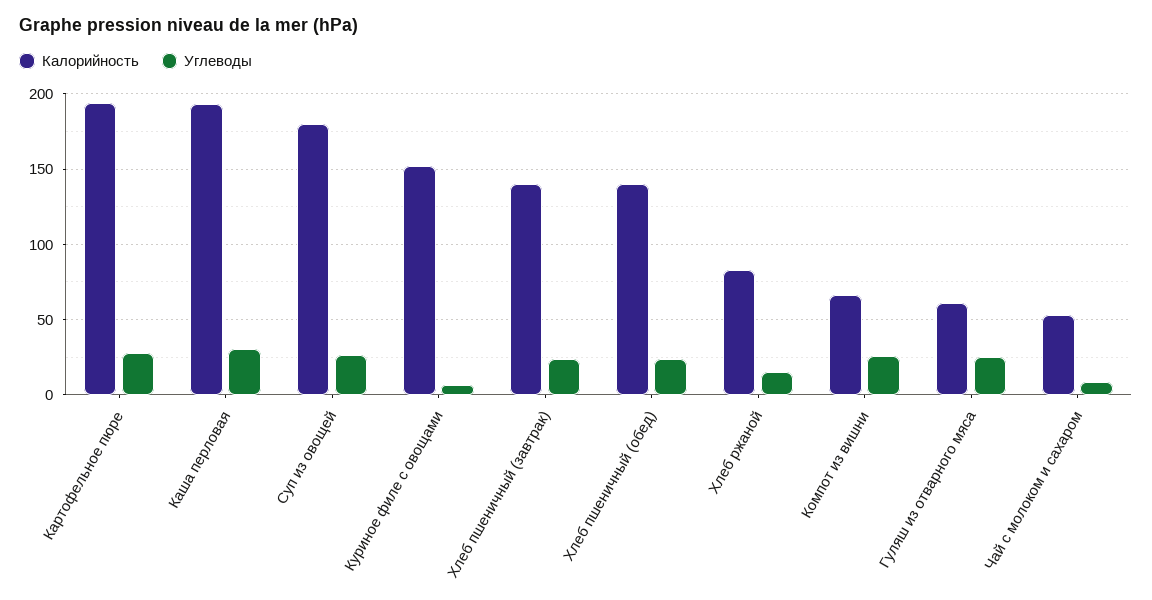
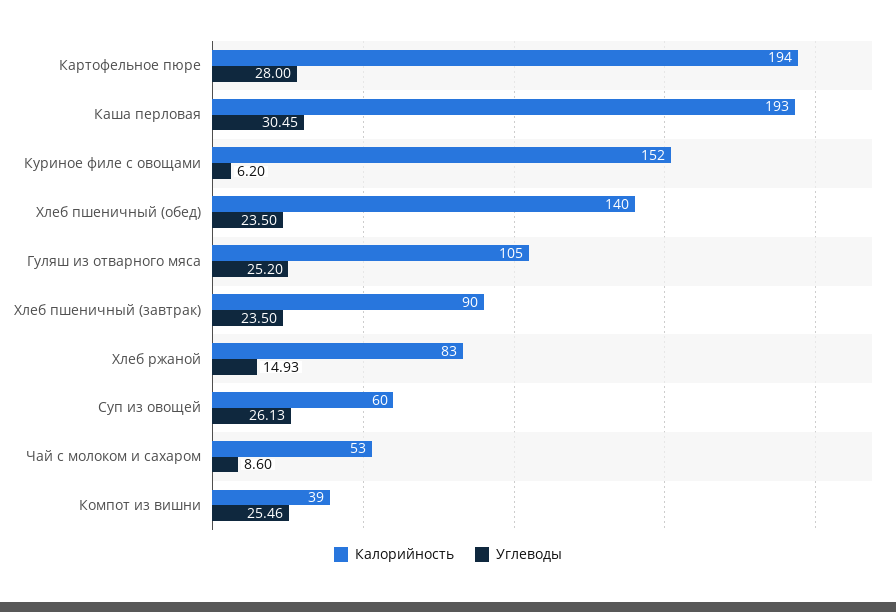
Калорийность, Суп из овощей: 180 -> 60
Калорийность, Хлеб пшеничный (завтрак): 140 -> 90
Калорийность, Компот из вишни: 65 -> 39
Калорийность, Гуляш из отварного мяса: 60 -> 105

